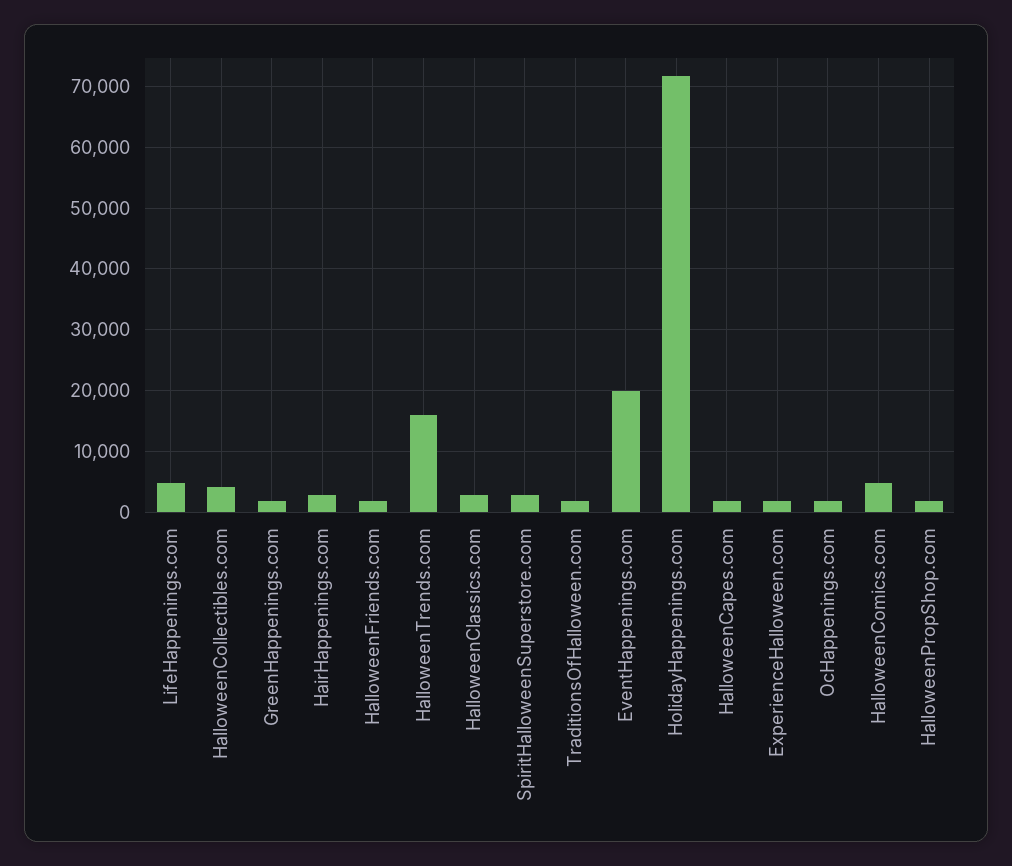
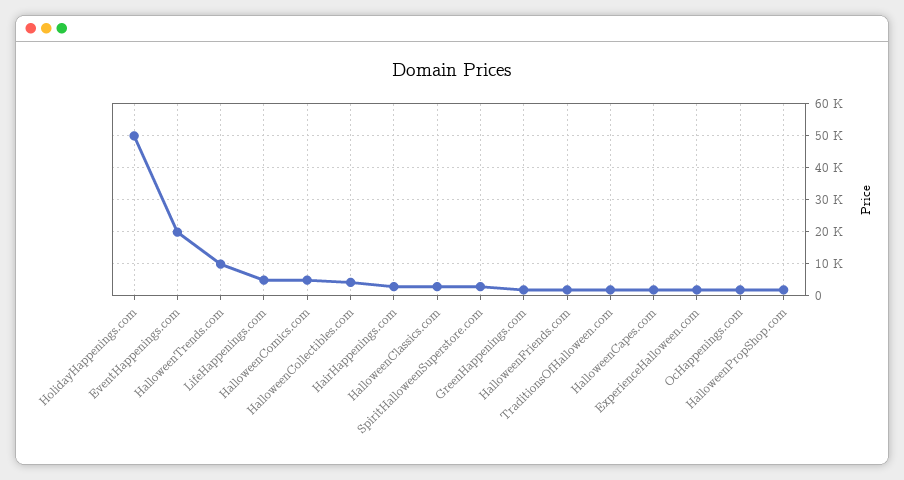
HalloweenTrends.com: 16000 -> 10000
HolidayHappenings.com: 72000 -> 50000

